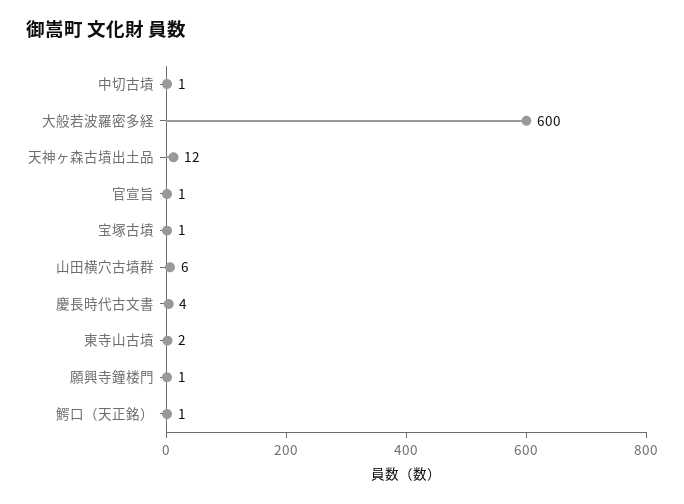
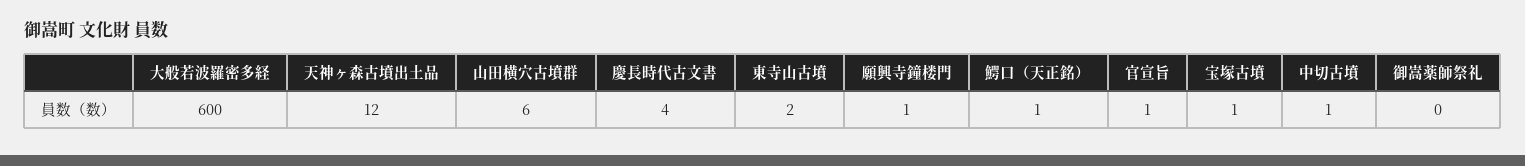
御嵩薬師祭礼: none -> 0

